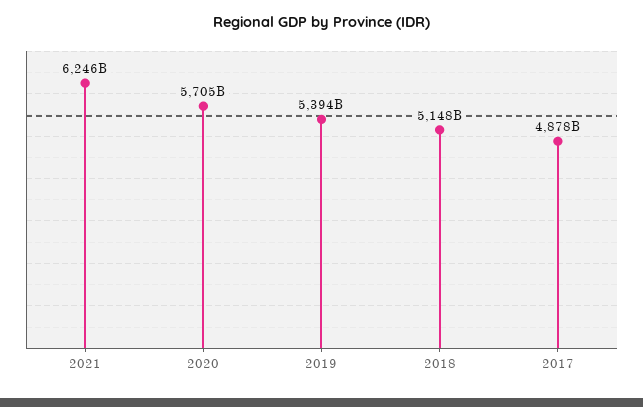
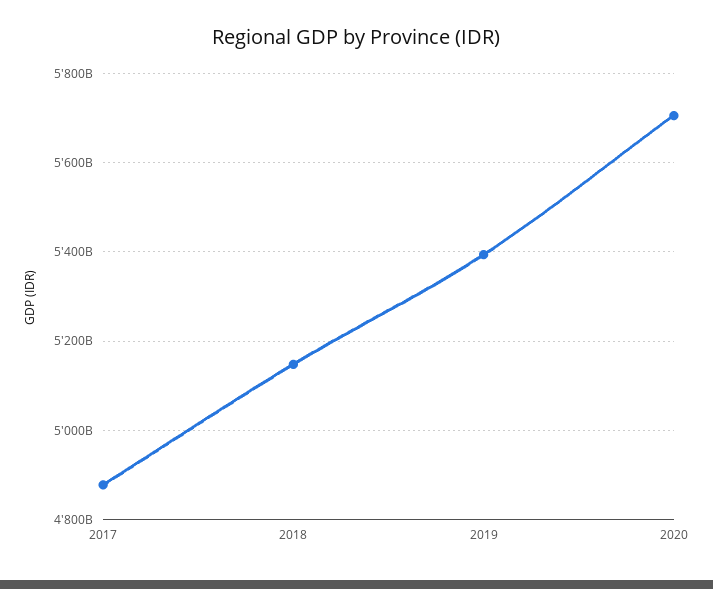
2021: 6246000000000 -> none

